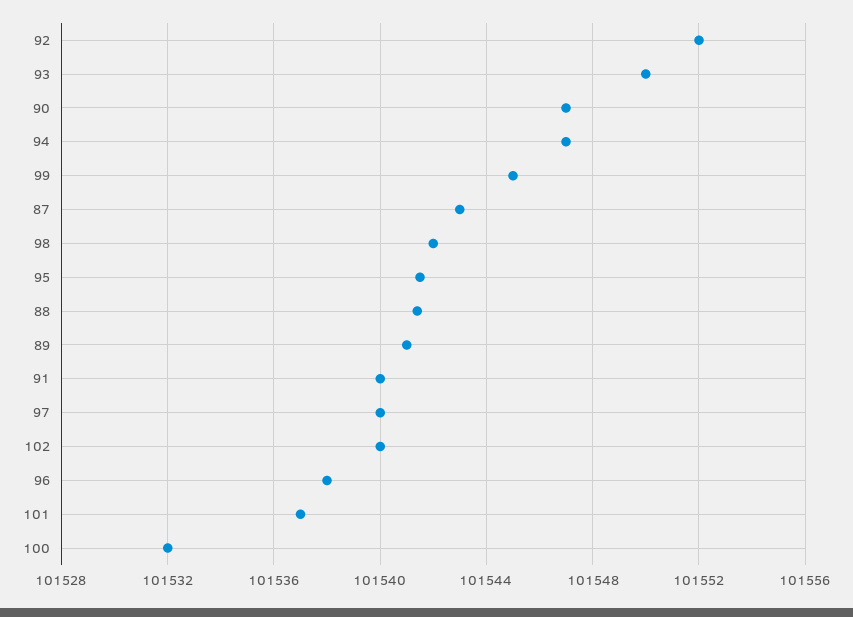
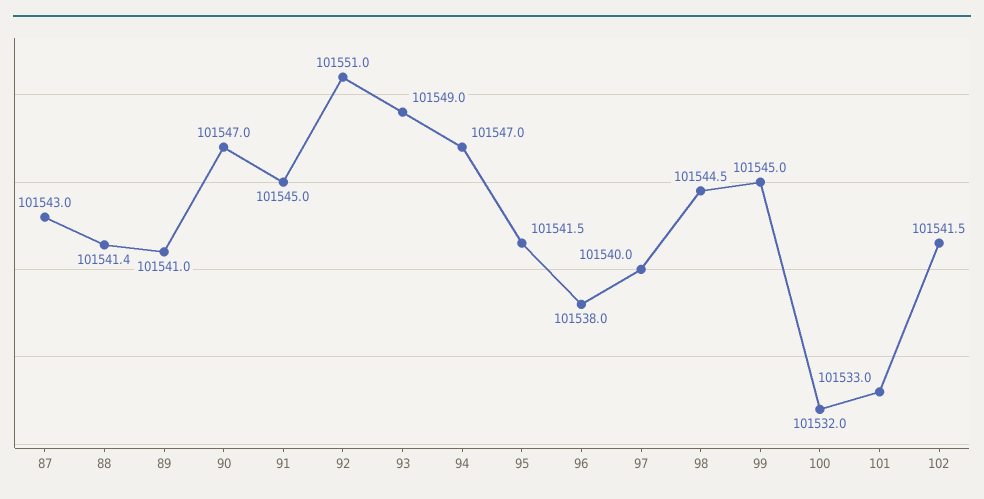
92: 101552 -> 101551
93: 101550 -> 101549
98: 101542 -> 101544.5
91: 101540 -> 101545
102: 101540 -> 101541.5
101: 101537 -> 101533

